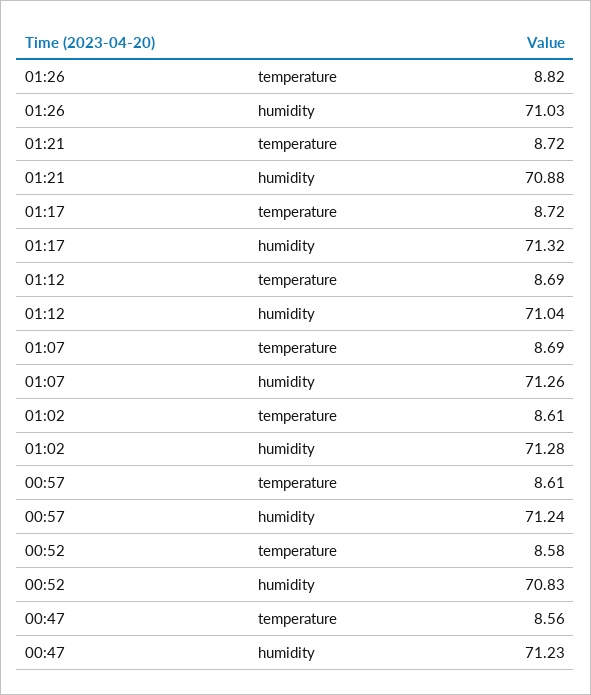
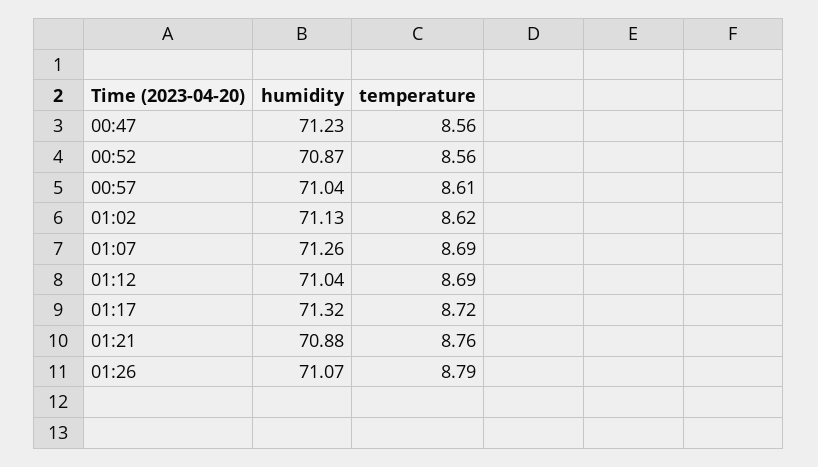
01:26, temperature: 8.82 -> 8.79
01:26, humidity: 71.03 -> 71.07
01:21, temperature: 8.72 -> 8.76
01:02, temperature: 8.61 -> 8.62
01:02, humidity: 71.28 -> 71.13
00:57, humidity: 71.24 -> 71.04
00:52, temperature: 8.58 -> 8.56
00:52, humidity: 70.83 -> 70.87

